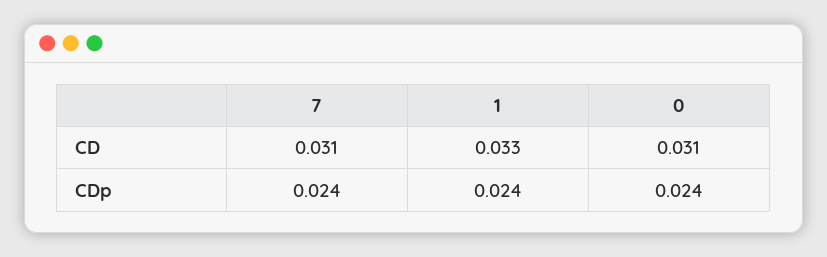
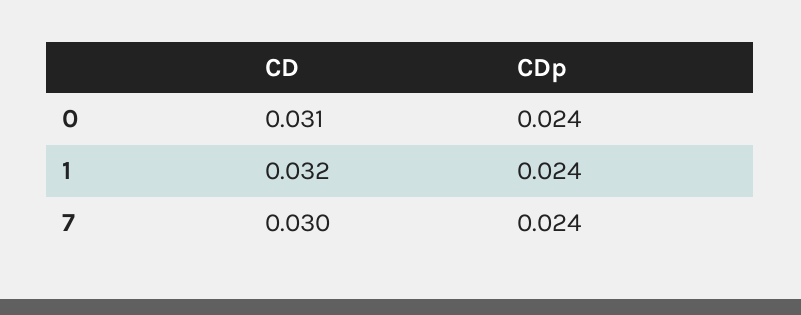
7, CD: 0.031 -> 0.03
1, CD: 0.033 -> 0.032

